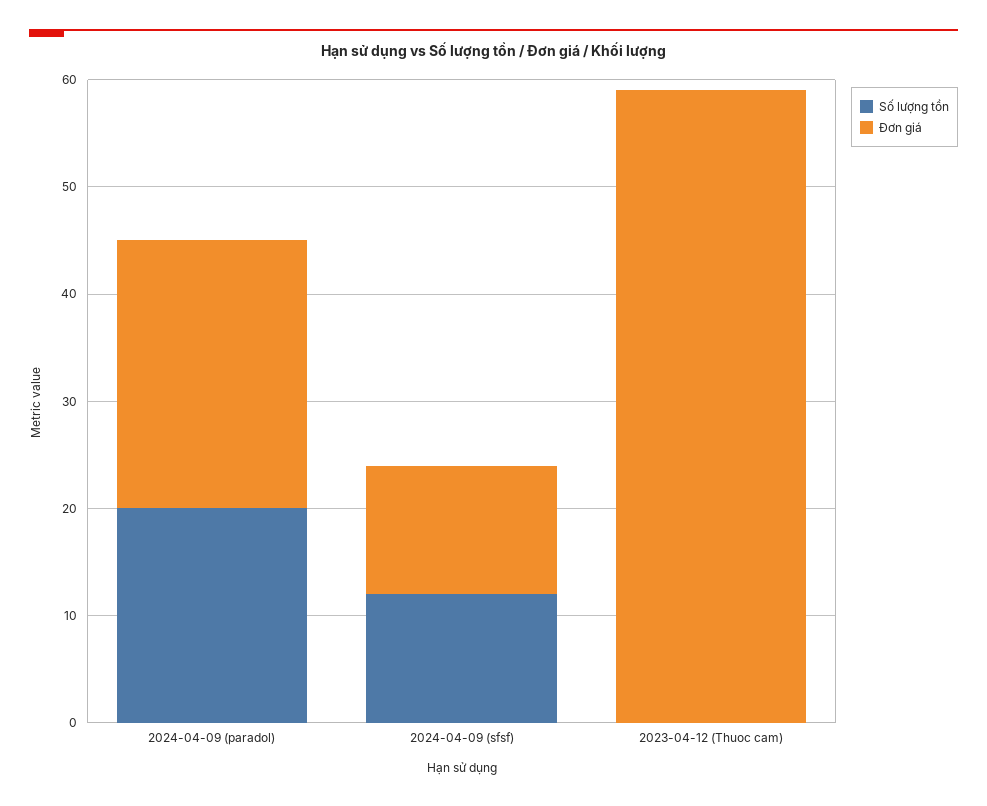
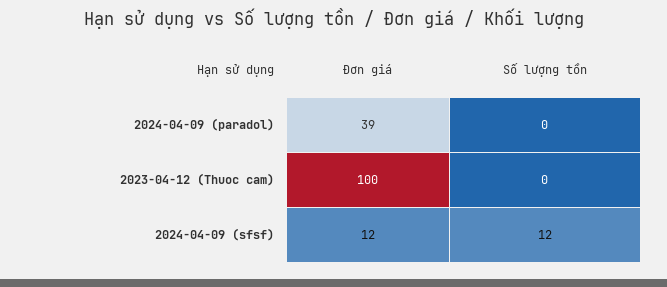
Số lượng tồn, 2024-04-09 (paradol): 20 -> 0
Đơn giá, 2024-04-09 (paradol): 25 -> 39
Đơn giá, 2023-04-12 (Thuoc cam): 59 -> 100

